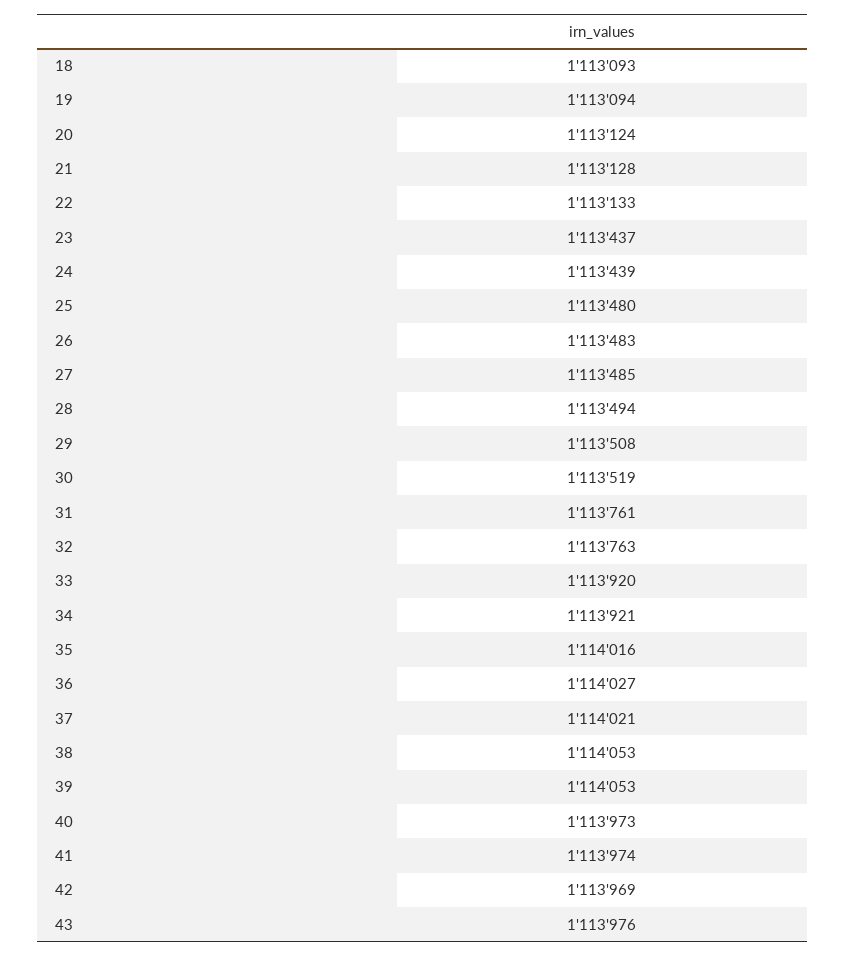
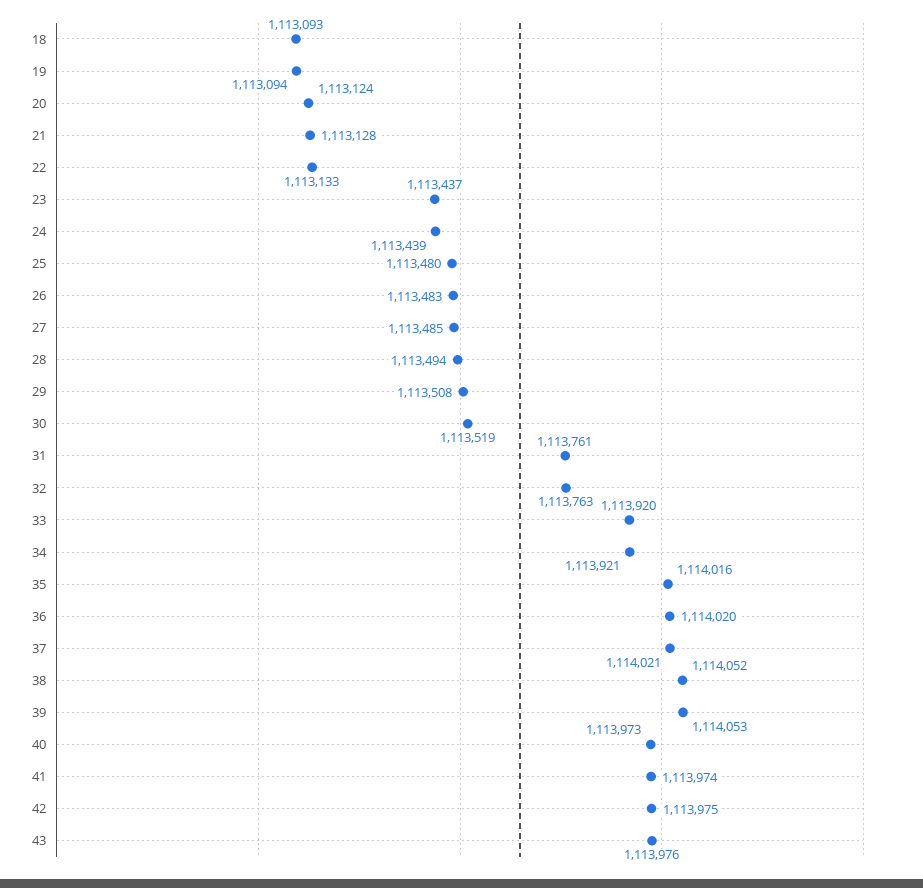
36: 1114027 -> 1114020
38: 1114053 -> 1114052
42: 1113969 -> 1113975

